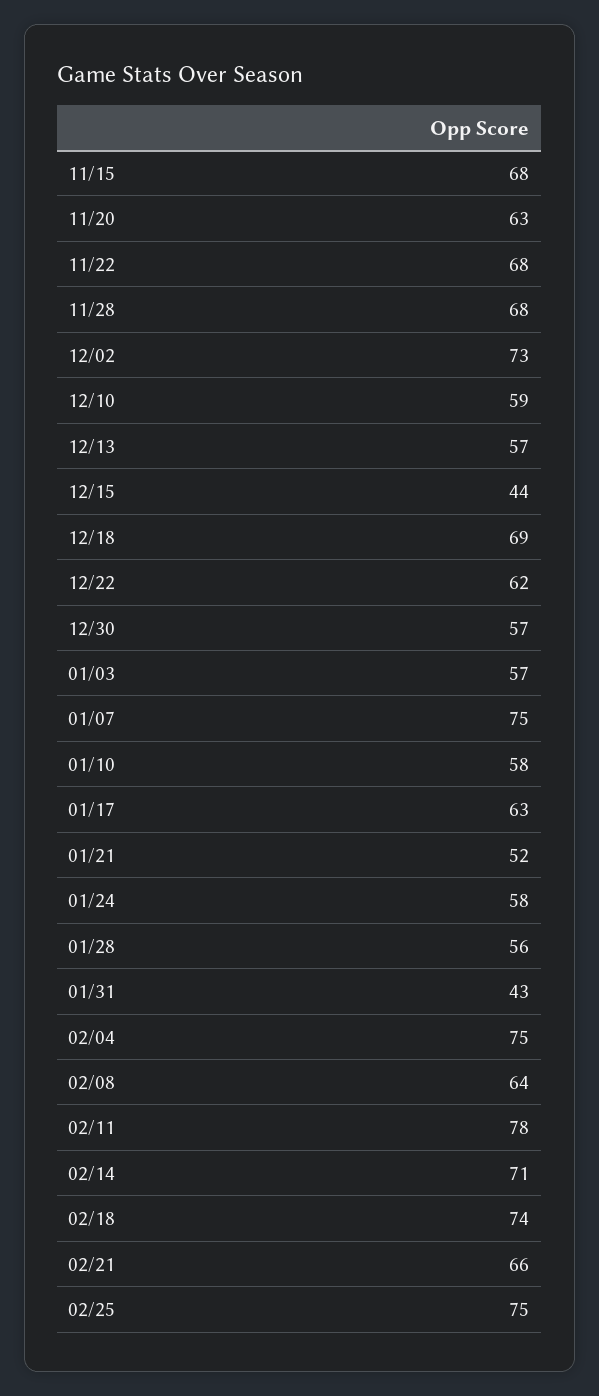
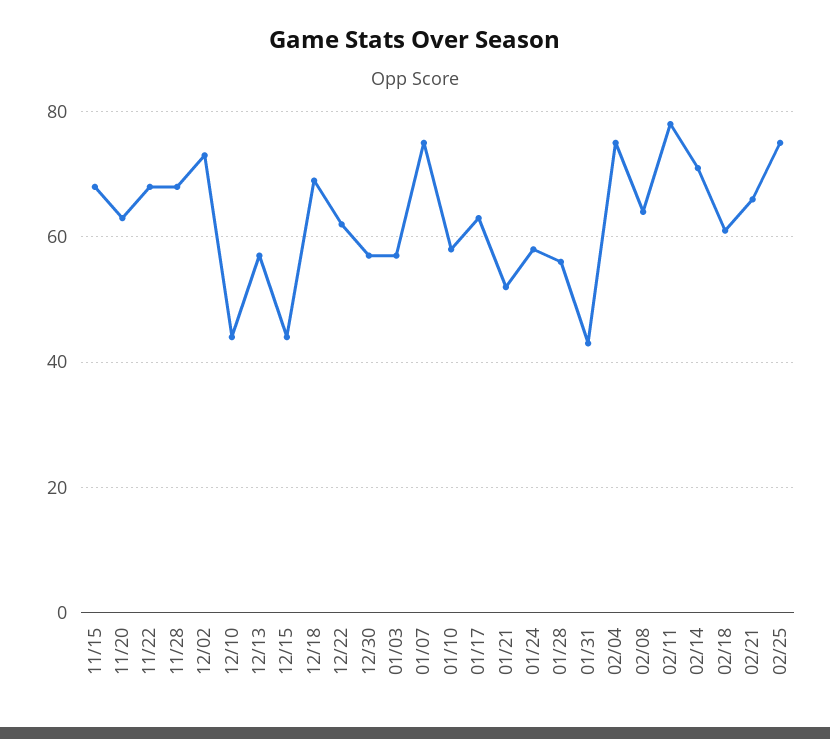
12/10: 59 -> 45
02/18: 74 -> 60

